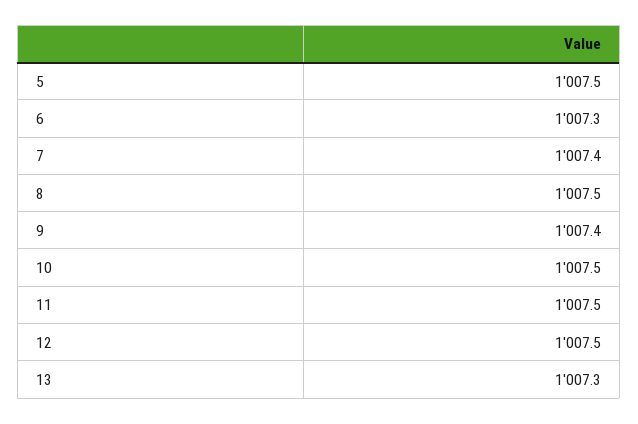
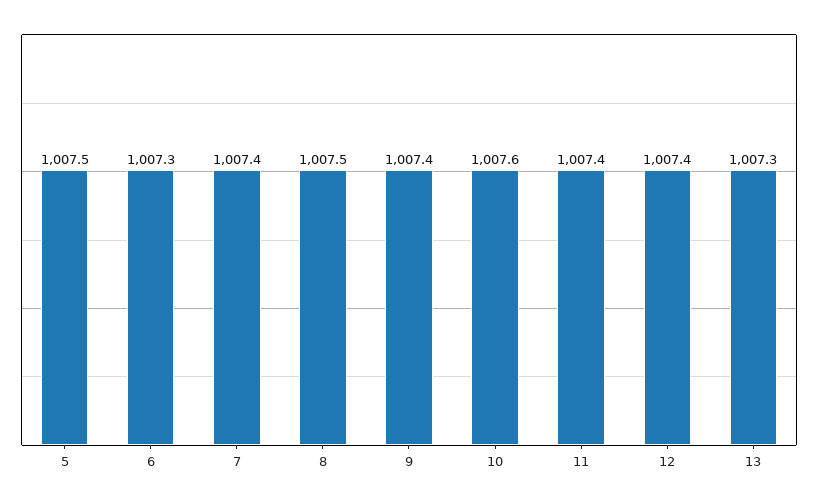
10: 1007.5 -> 1007.6
11: 1007.5 -> 1007.4
12: 1007.5 -> 1007.4

